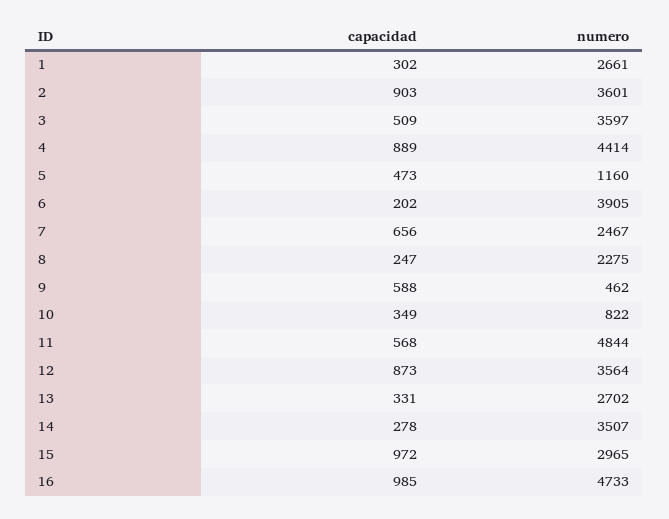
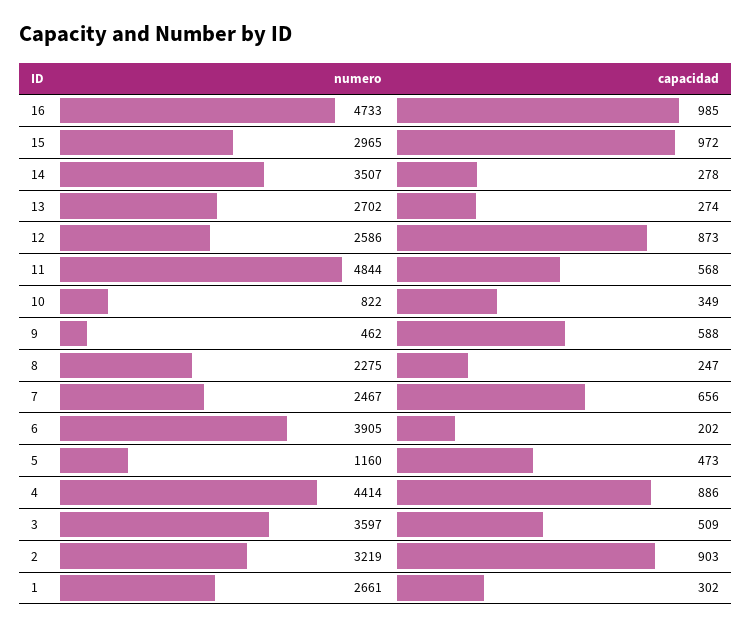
numero, 2: 3601 -> 3219
capacidad, 4: 889 -> 886
numero, 12: 3564 -> 2586
capacidad, 13: 331 -> 274

